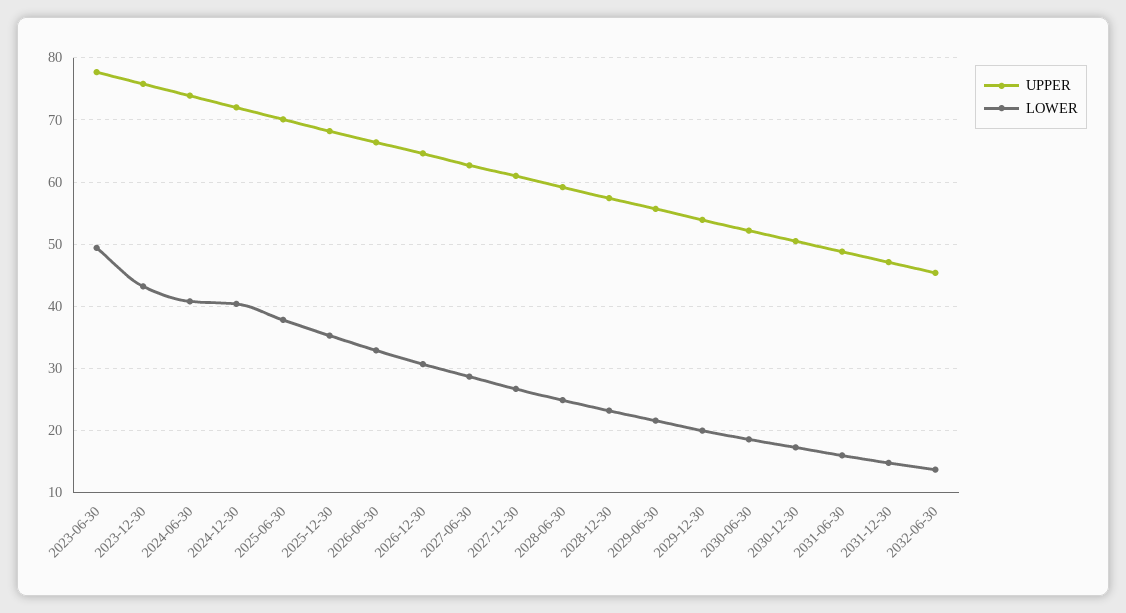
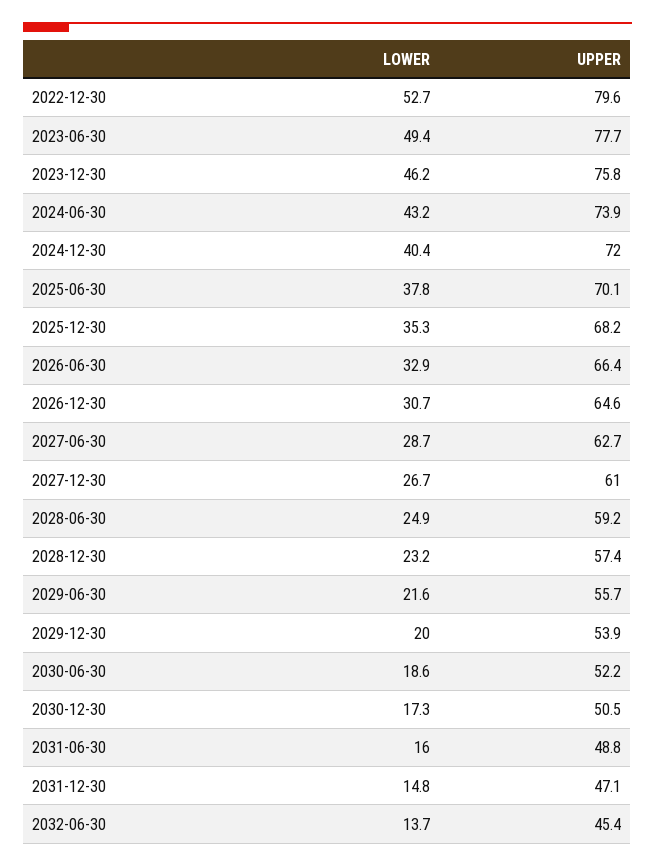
LOWER, 2023-12-30: 43 -> 46.2
LOWER, 2024-06-30: 41 -> 43.2
LOWER, 2022-12-30: none -> 52.7
UPPER, 2022-12-30: none -> 79.6

